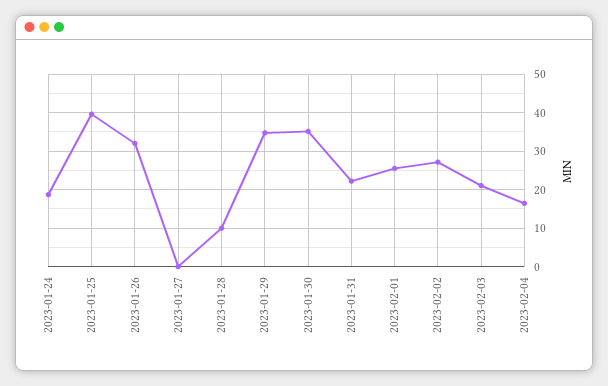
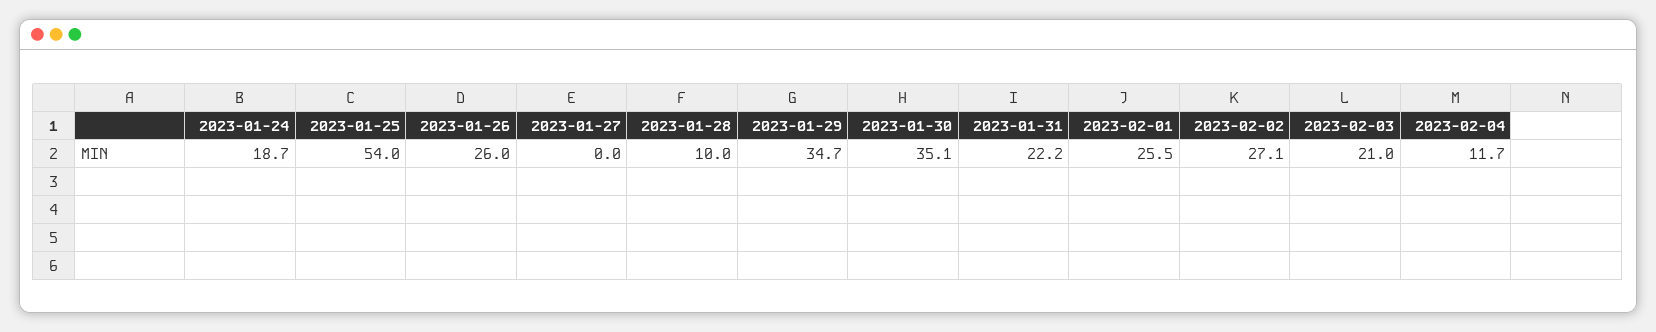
2023-01-25: 40 -> 54
2023-01-26: 32 -> 26
2023-02-04: 16 -> 11.7

